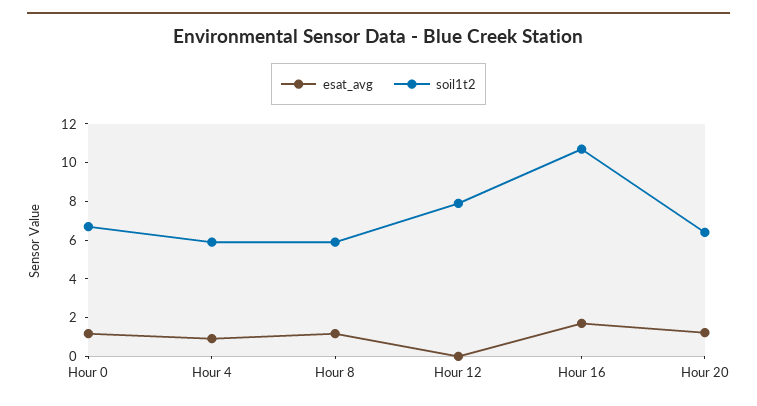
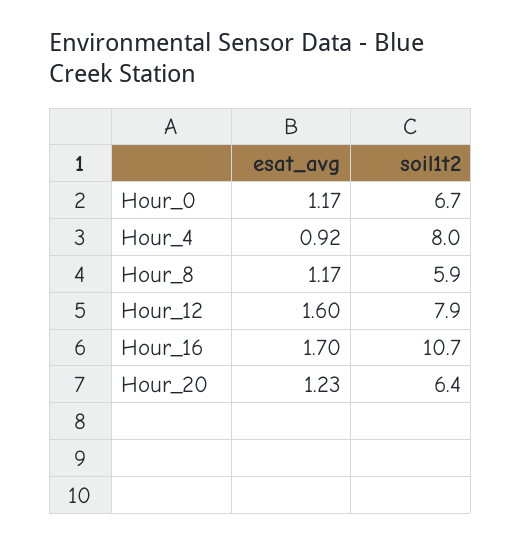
soil1t2, Hour 4: 6 -> 8
esat_avg, Hour 12: 0 -> 1.6

